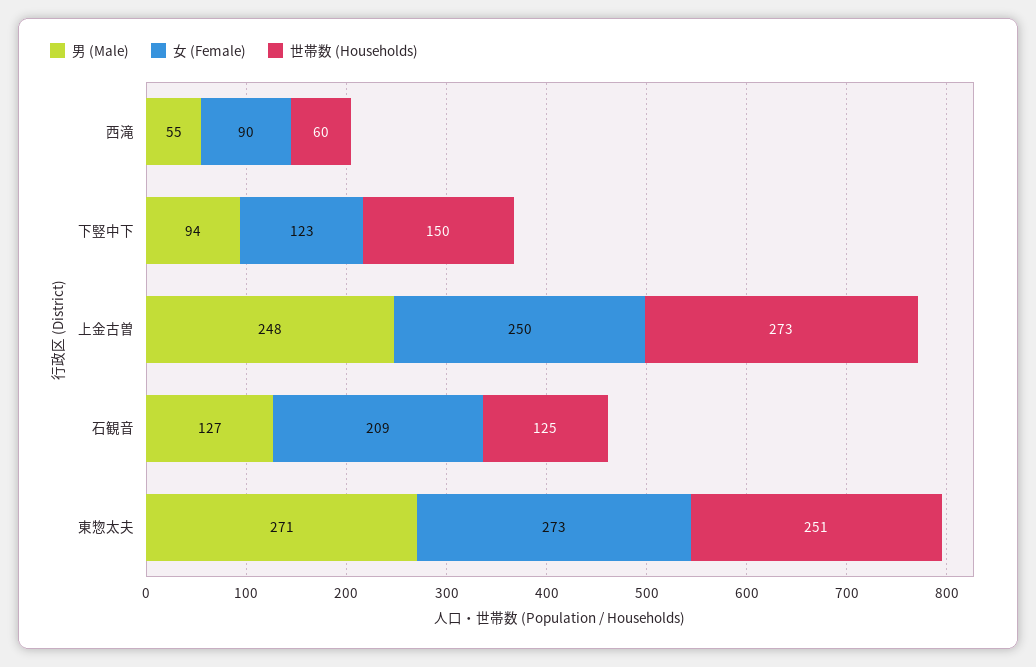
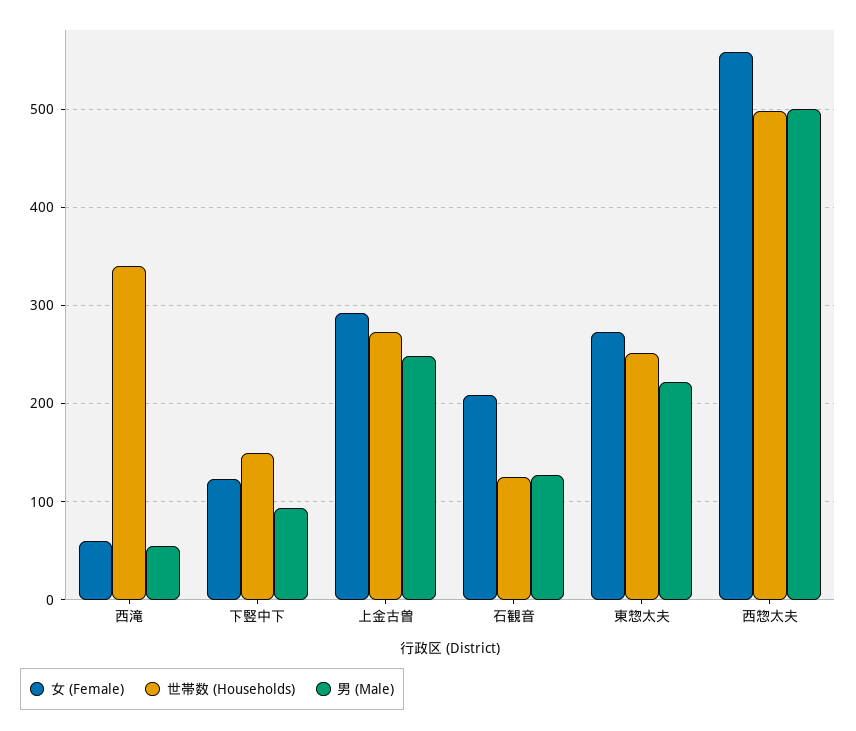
女 (Female), 西滝: 90 -> 60
世帯数 (Households), 西滝: 60 -> 340
女 (Female), 上金古曽: 250 -> 290
男 (Male), 東惣太夫: 271 -> 220
女 (Female), 西惣太夫: none -> 560
世帯数 (Households), 西惣太夫: none -> 500
男 (Male), 西惣太夫: none -> 500

